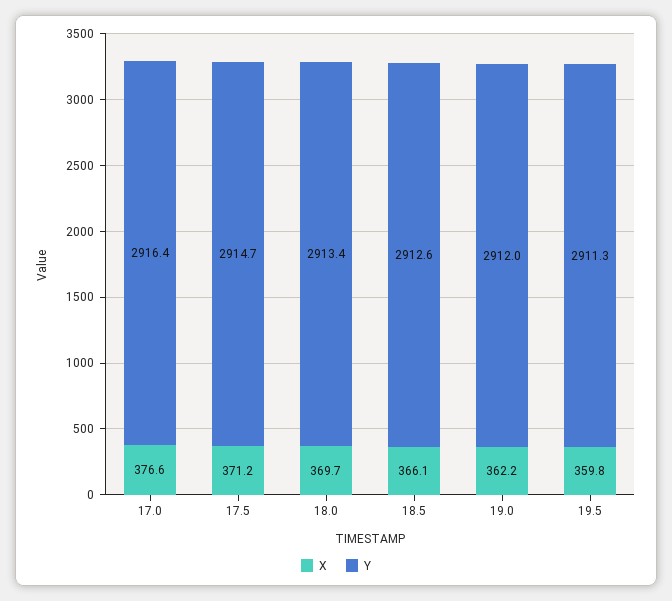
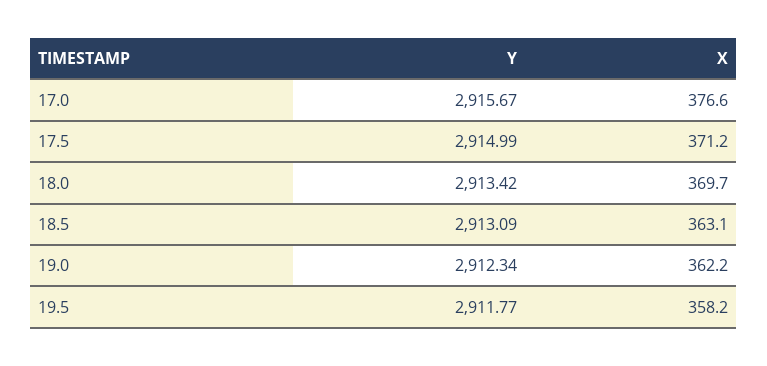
Y, 17.0: 2916.4 -> 2915.67
Y, 17.5: 2914.7 -> 2914.99
X, 18.5: 366.1 -> 363.1
Y, 18.5: 2912.6 -> 2913.09
Y, 19.0: 2912 -> 2912.34
X, 19.5: 359.8 -> 358.2
Y, 19.5: 2911.3 -> 2911.77

